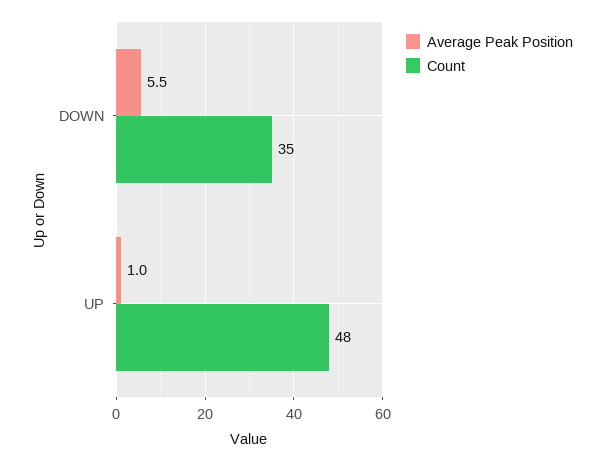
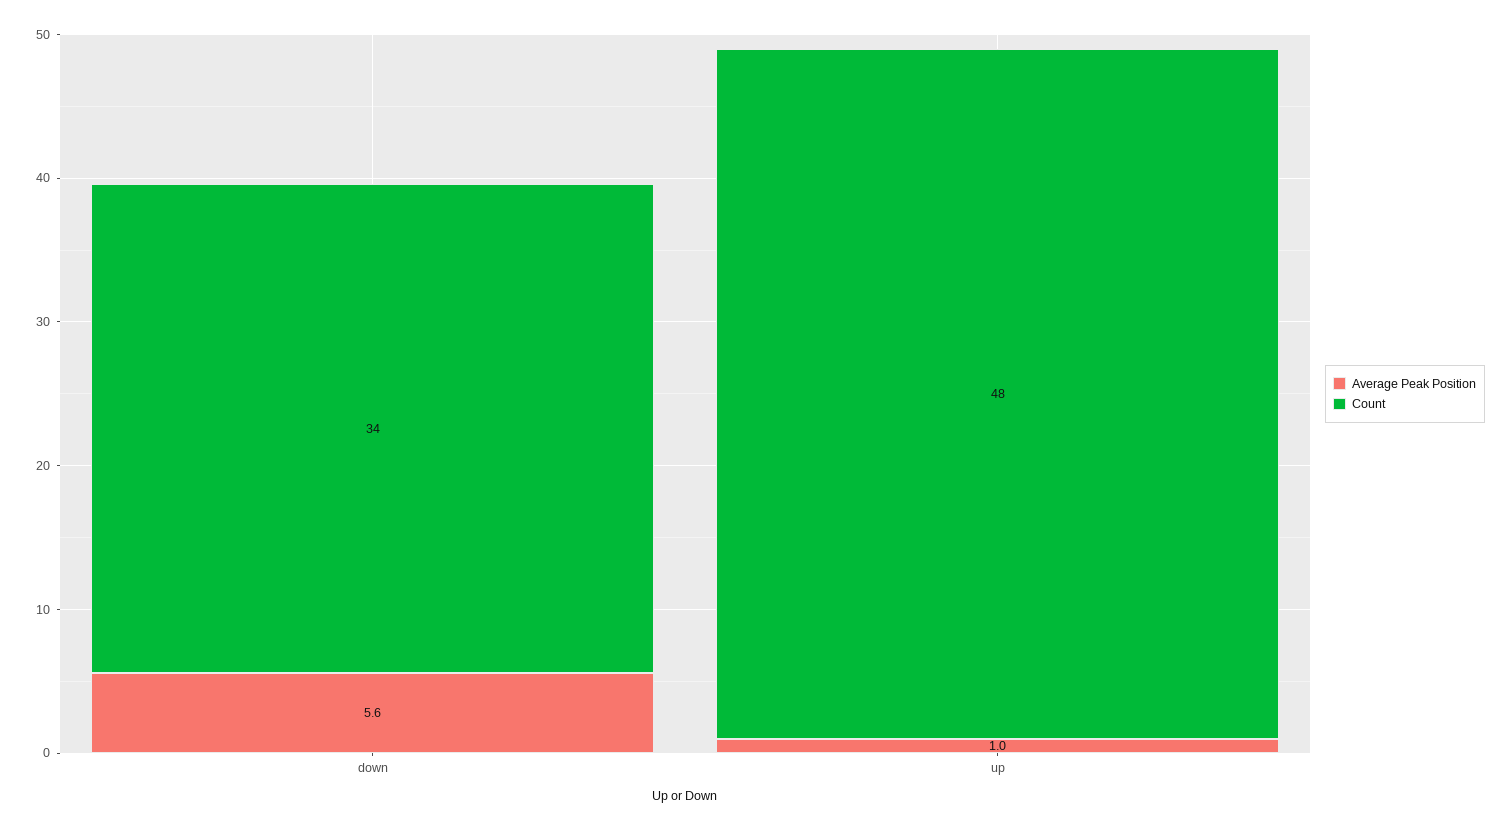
Average Peak Position, DOWN: 5.5 -> 5.6
Count, DOWN: 35 -> 34

